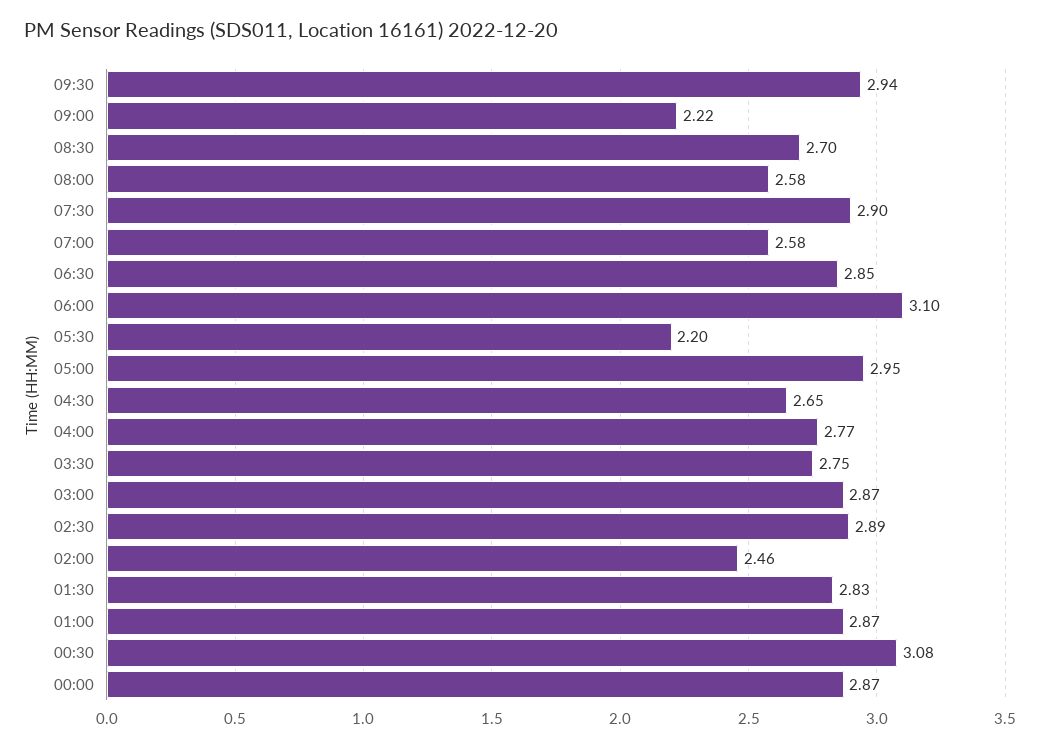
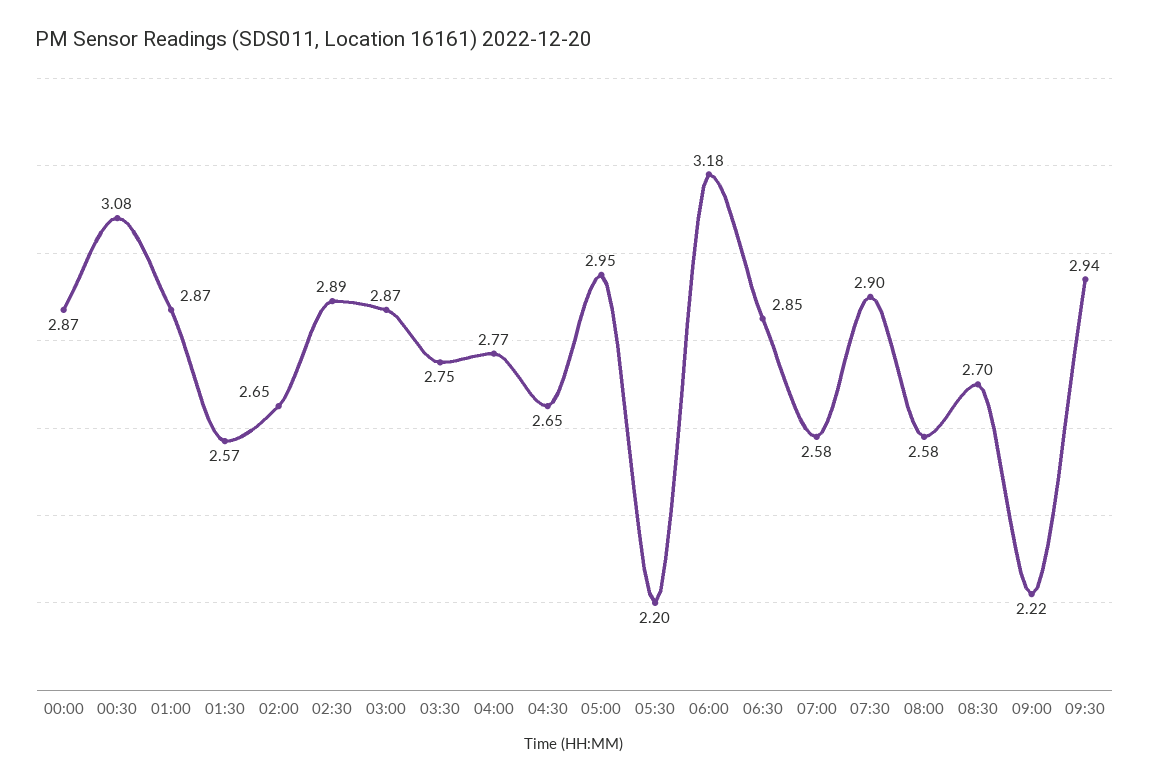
06:00: 3.1 -> 3.18
02:00: 2.46 -> 2.65
01:30: 2.83 -> 2.57

